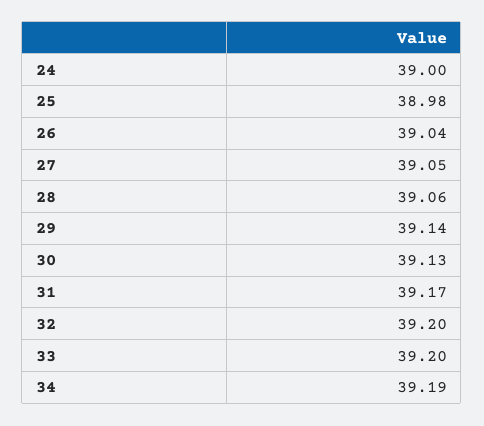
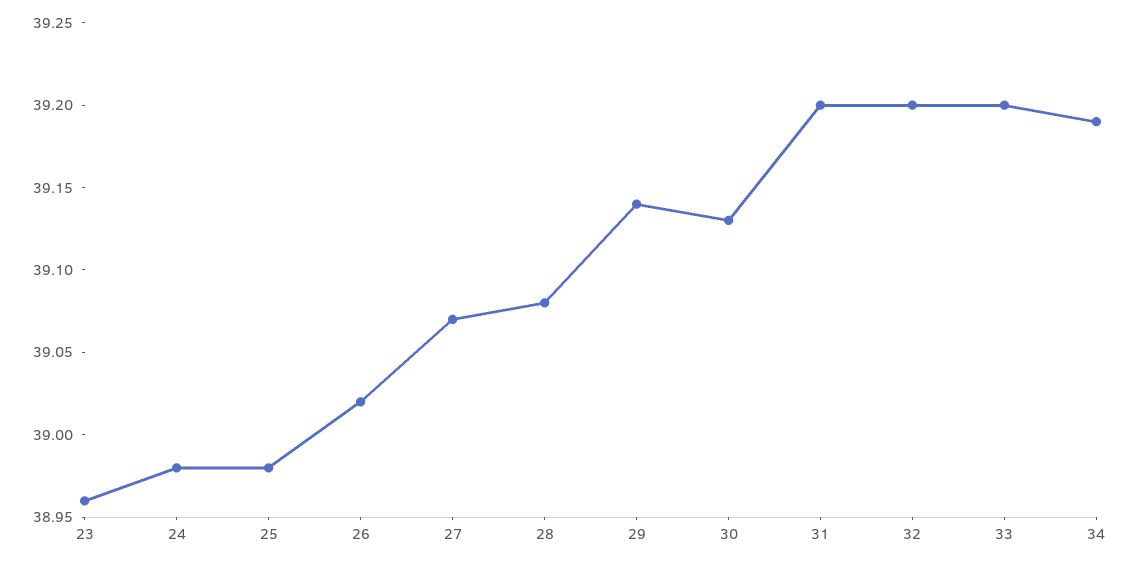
24: 39 -> 38.98
26: 39.04 -> 39.02
27: 39.05 -> 39.07
28: 39.06 -> 39.08
31: 39.17 -> 39.2
23: none -> 38.96

